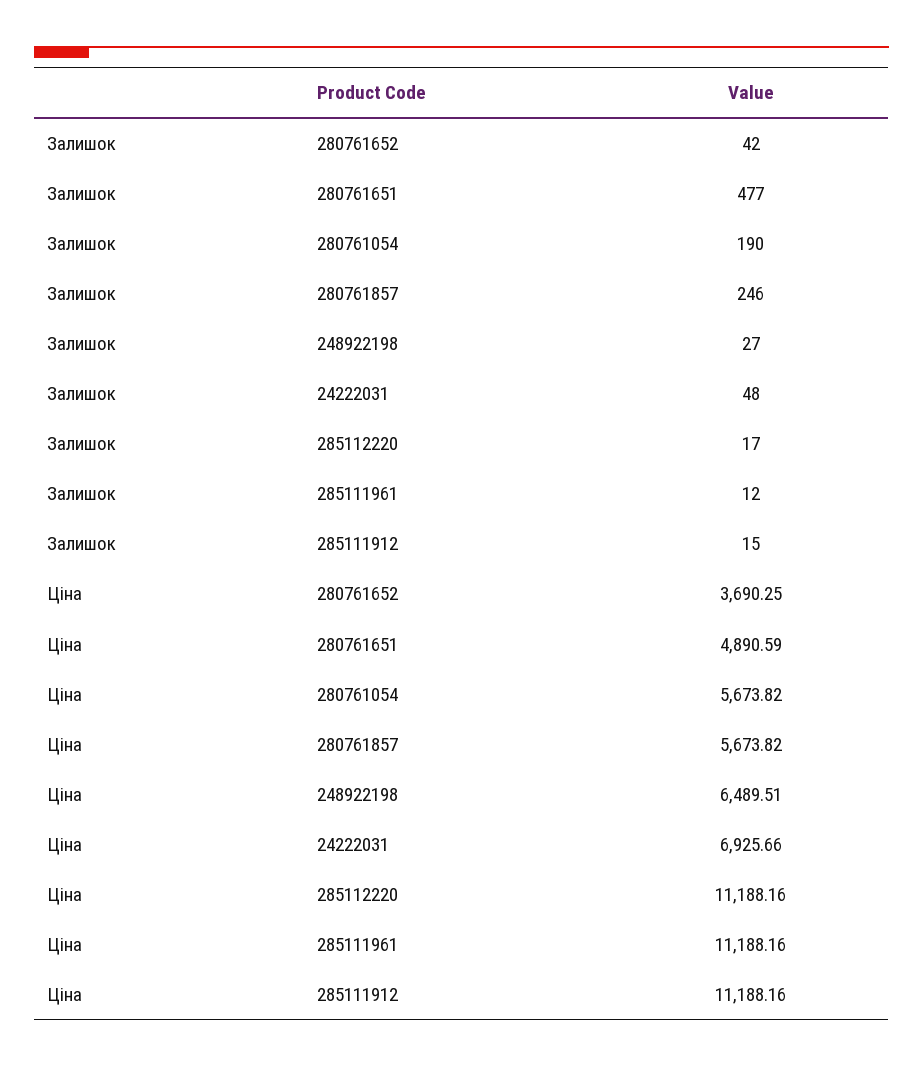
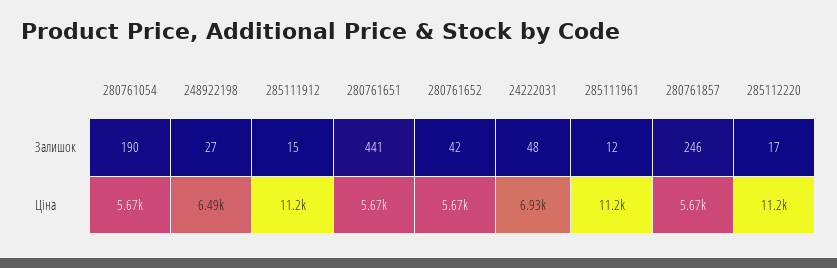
Залишок, 280761651: 477 -> 441
Ціна, 280761652: 3690.25 -> 5670
Ціна, 280761651: 4890.59 -> 5670

